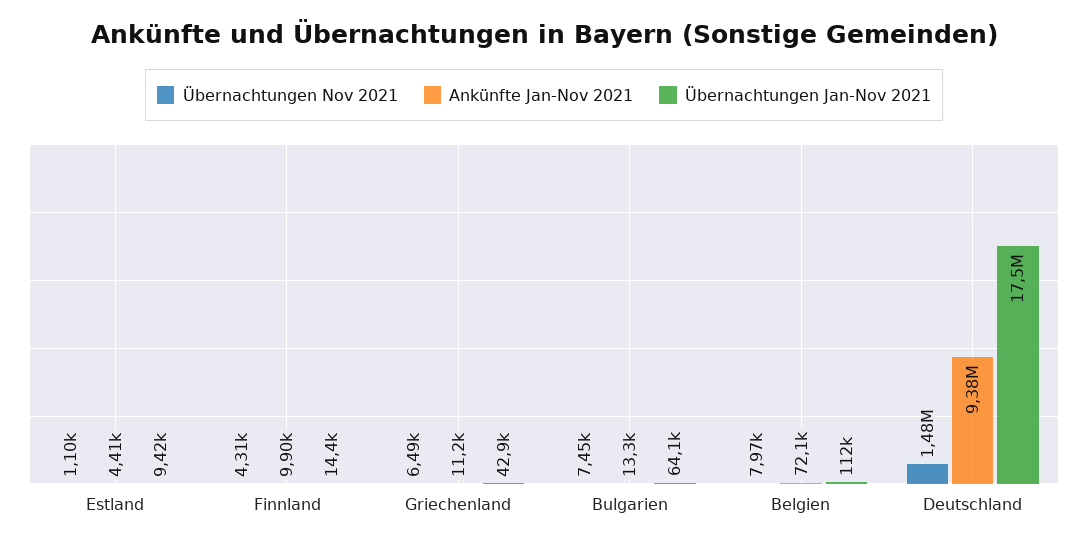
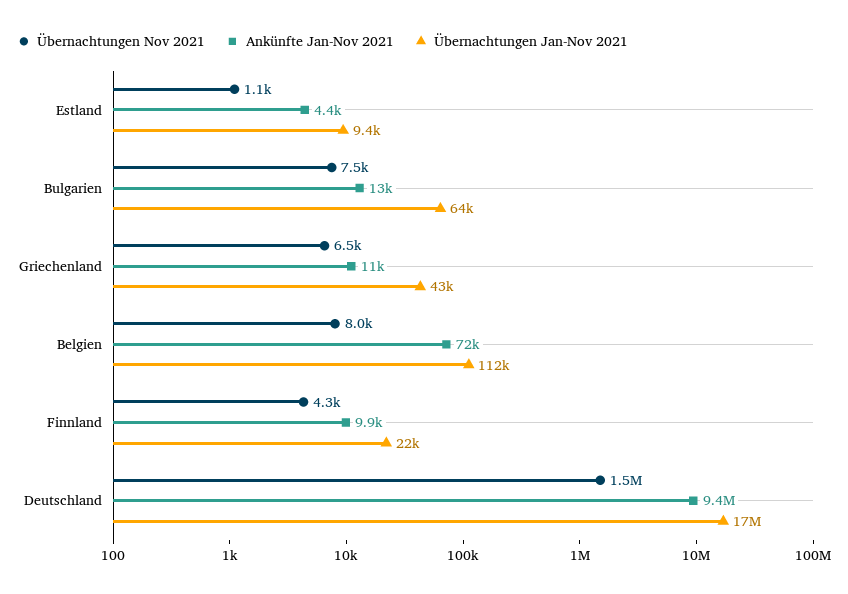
Übernachtungen Jan-Nov 2021, Finnland: 14400 -> 22000

